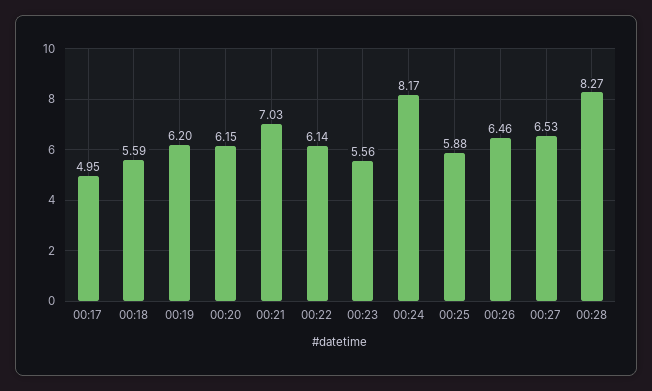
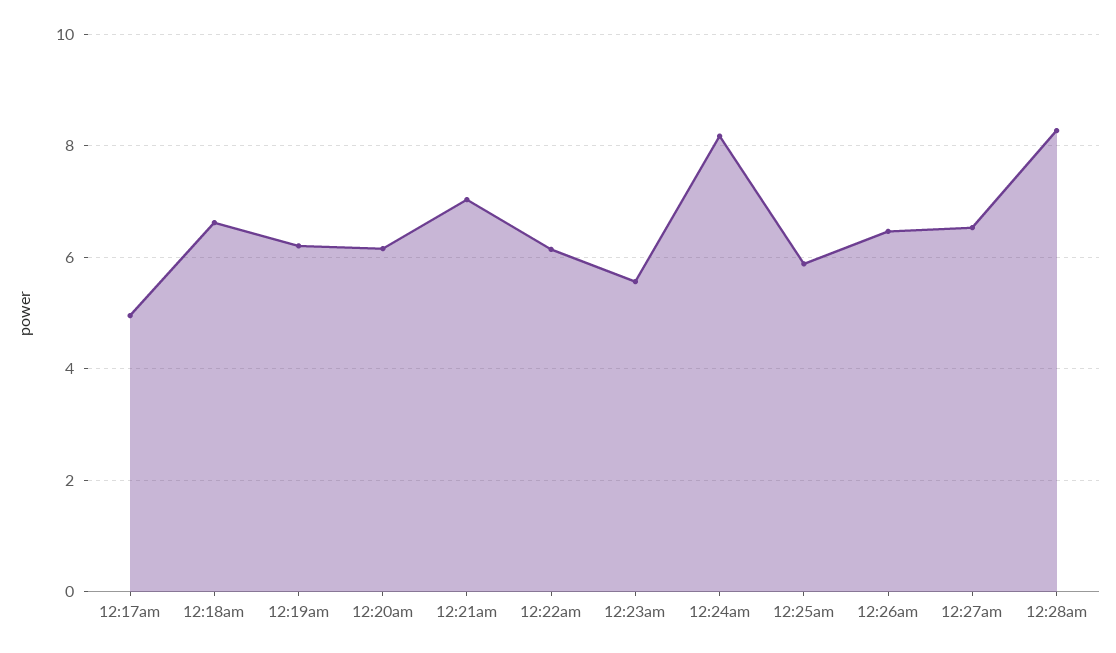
00:18: 5.59 -> 6.6

